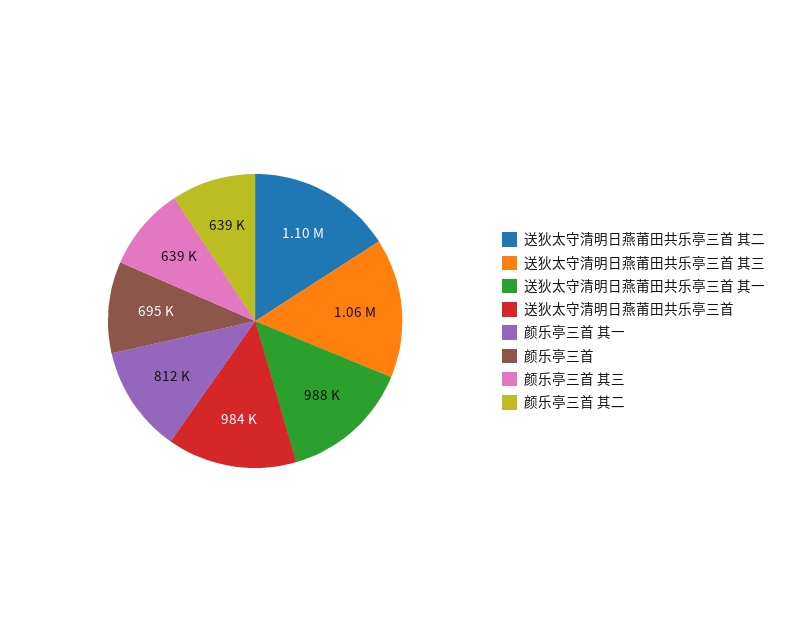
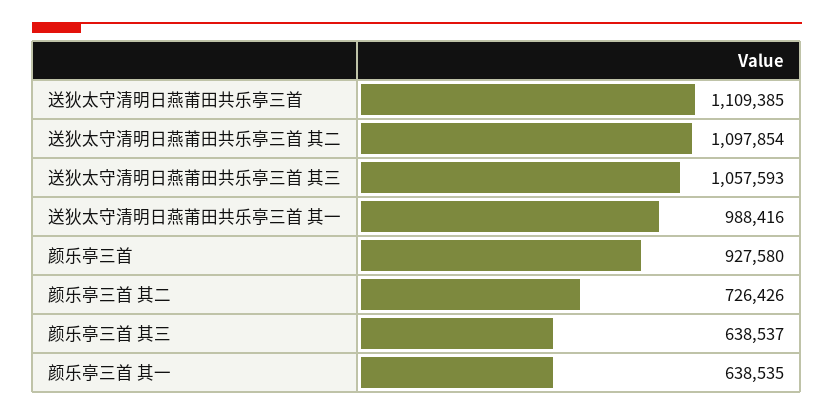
送狄太守清明日燕莆田共乐亭三首: 984000 -> 1109385
颜乐亭三首 其一: 812000 -> 638535
颜乐亭三首: 695000 -> 927580
颜乐亭三首 其二: 639000 -> 726426

